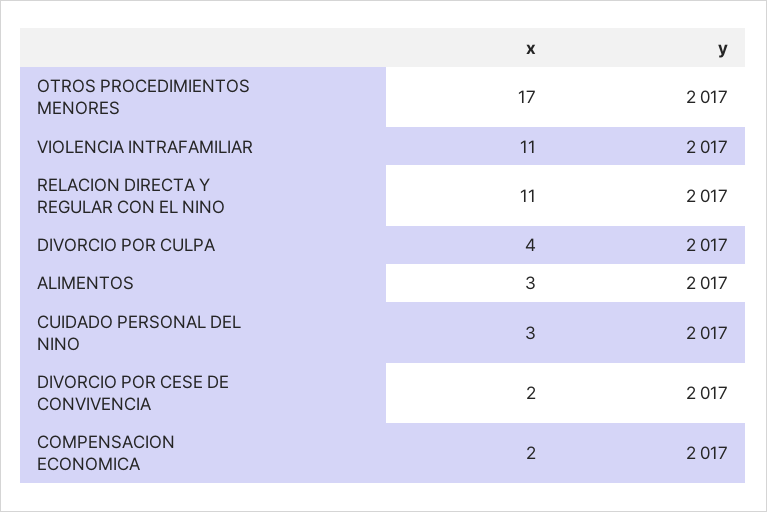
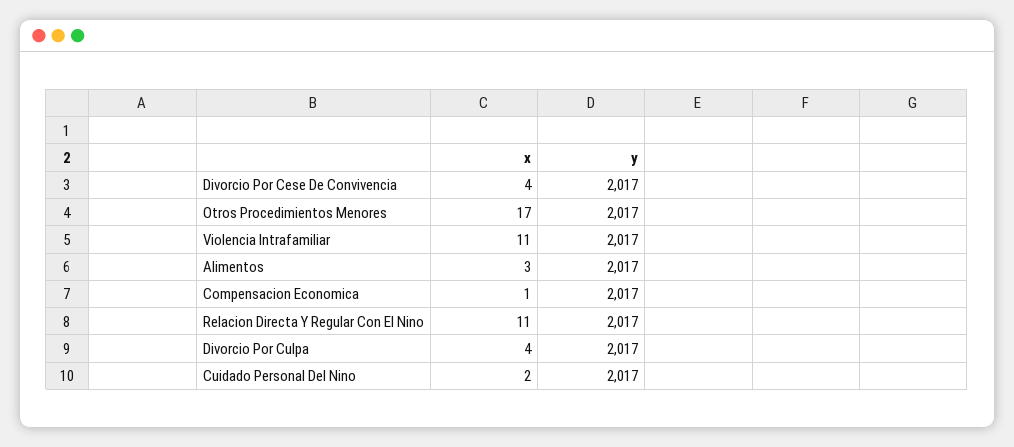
x, CUIDADO PERSONAL DEL NINO: 3 -> 2
x, DIVORCIO POR CESE DE CONVIVENCIA: 2 -> 4
x, COMPENSACION ECONOMICA: 2 -> 1

